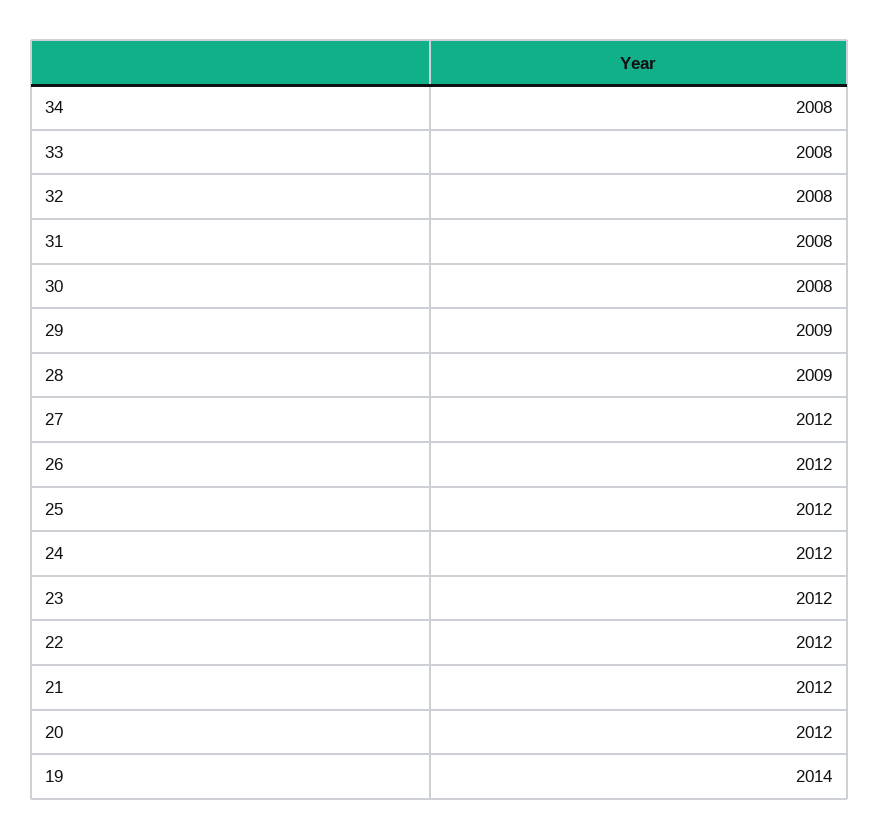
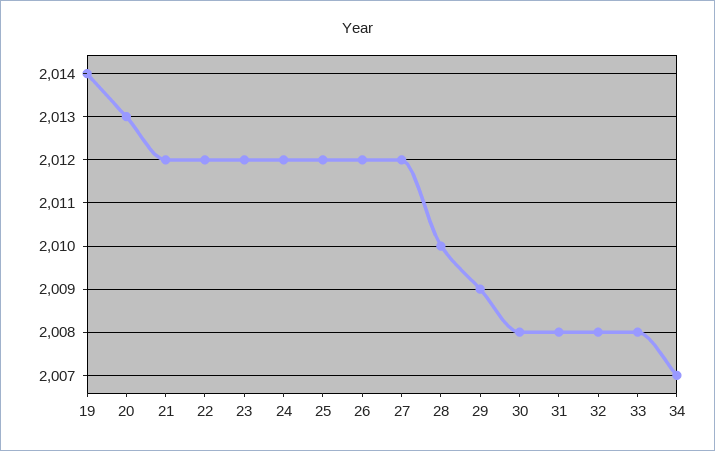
34: 2008 -> 2007
28: 2009 -> 2010
20: 2012 -> 2013

